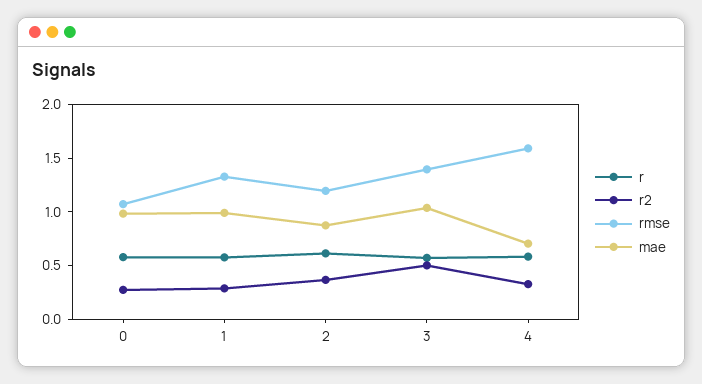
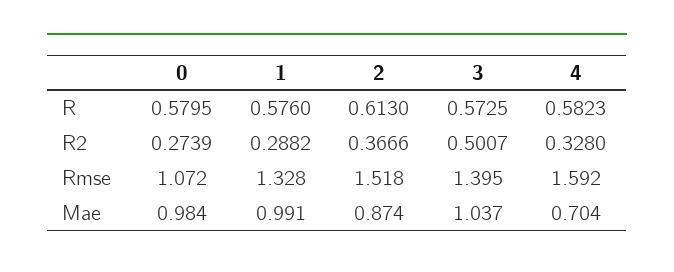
rmse, 2: 1.2 -> 1.518

